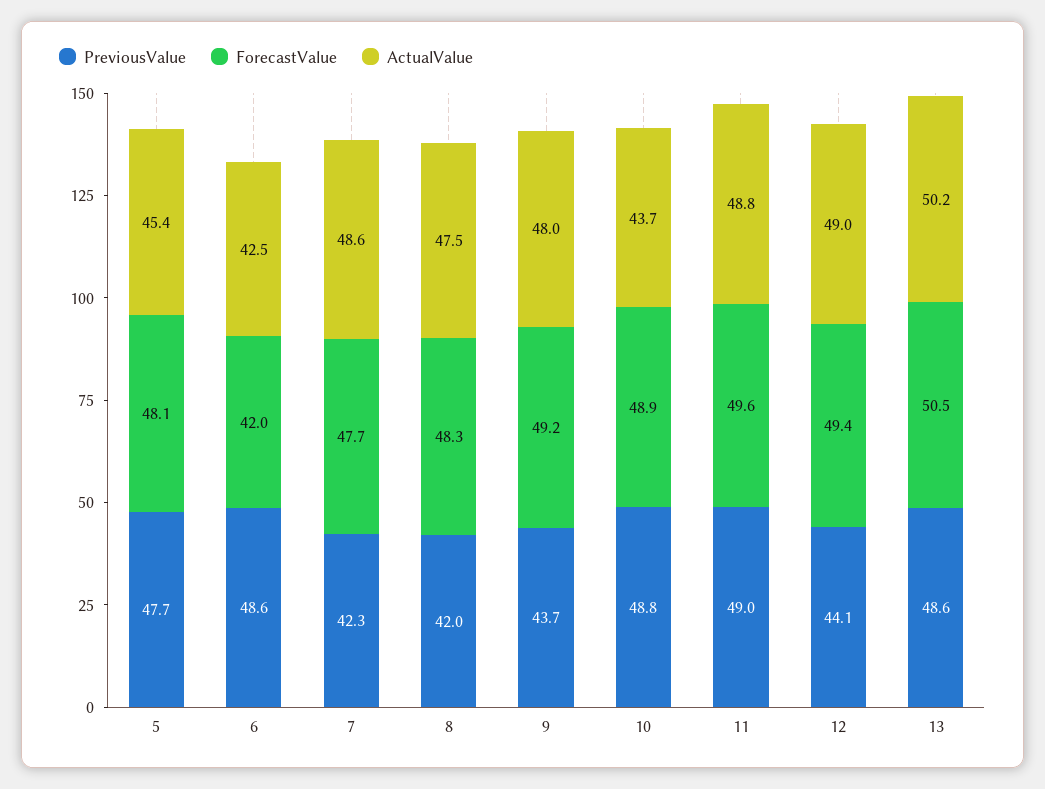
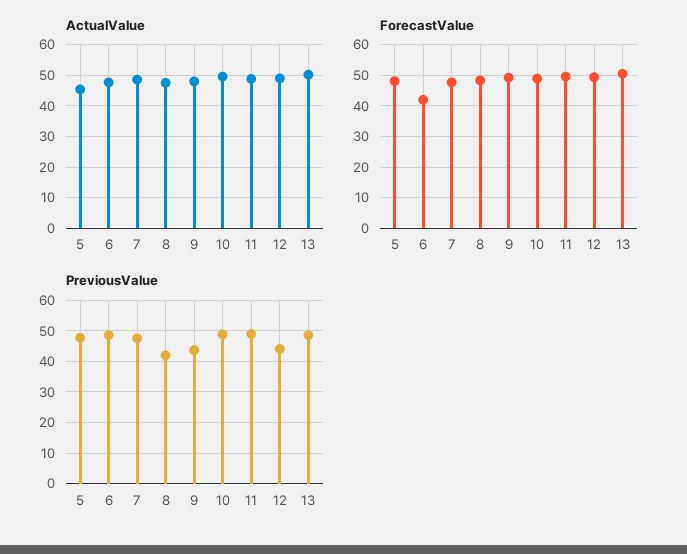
ActualValue, 6: 42.5 -> 48
PreviousValue, 7: 42.3 -> 48
ActualValue, 10: 43.7 -> 50

